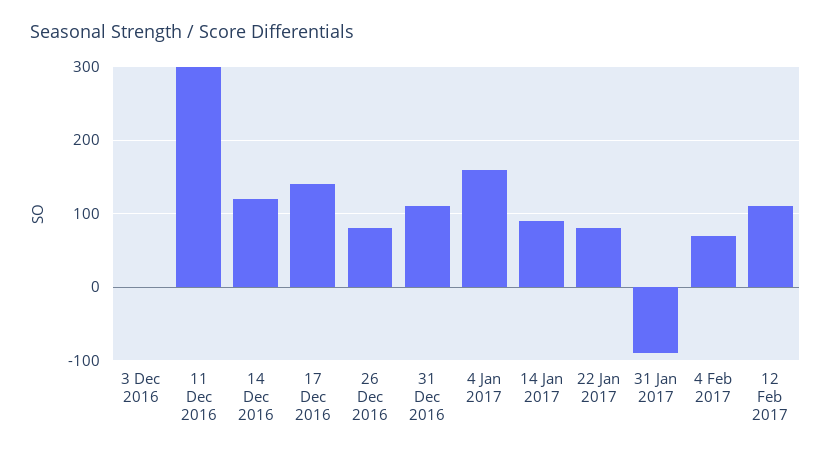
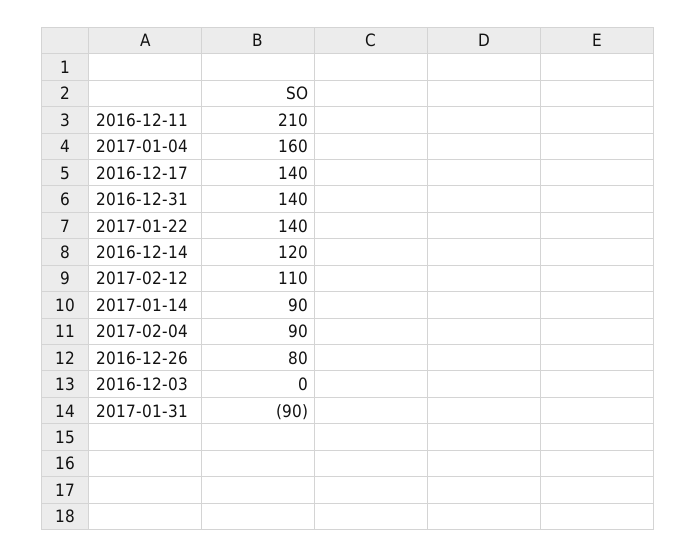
11 Dec 2016: 300 -> 210
31 Dec 2016: 110 -> 140
22 Jan 2017: 80 -> 140
4 Feb 2017: 70 -> 90

